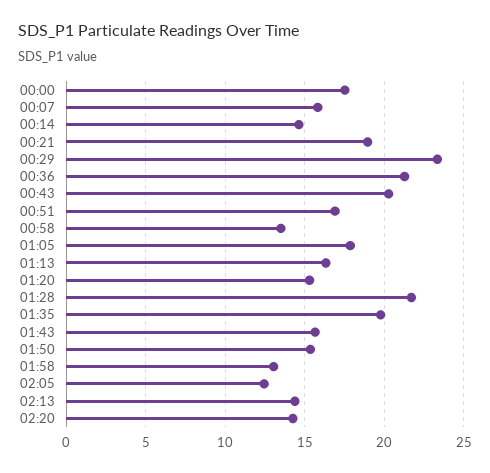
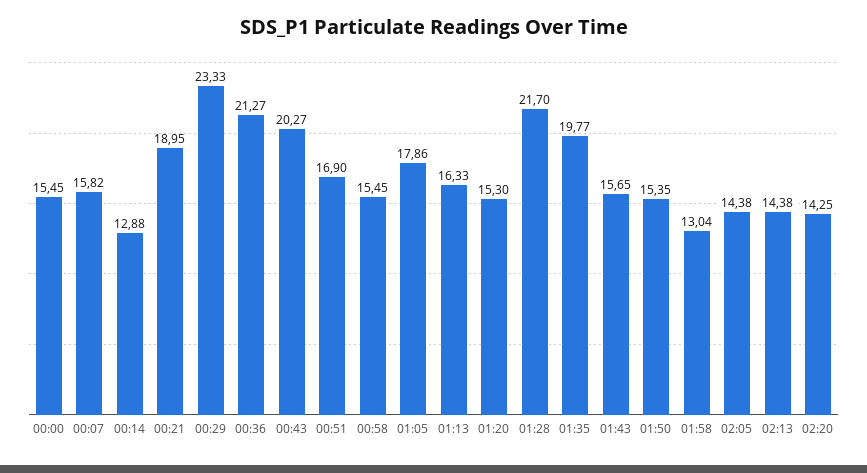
00:00: 17.5 -> 15.45
00:14: 14.5 -> 12.88
00:58: 13.5 -> 15.45
02:05: 12.5 -> 14.38

